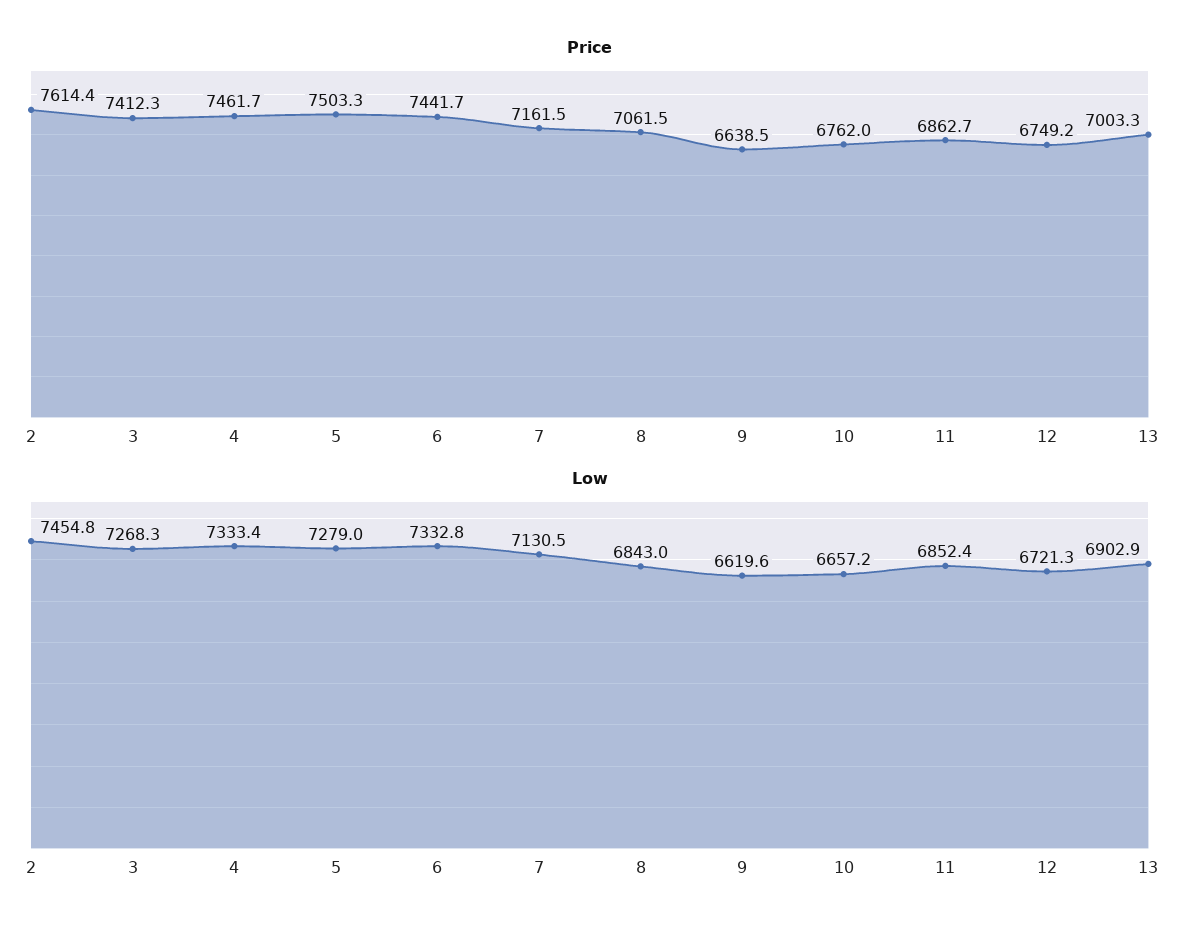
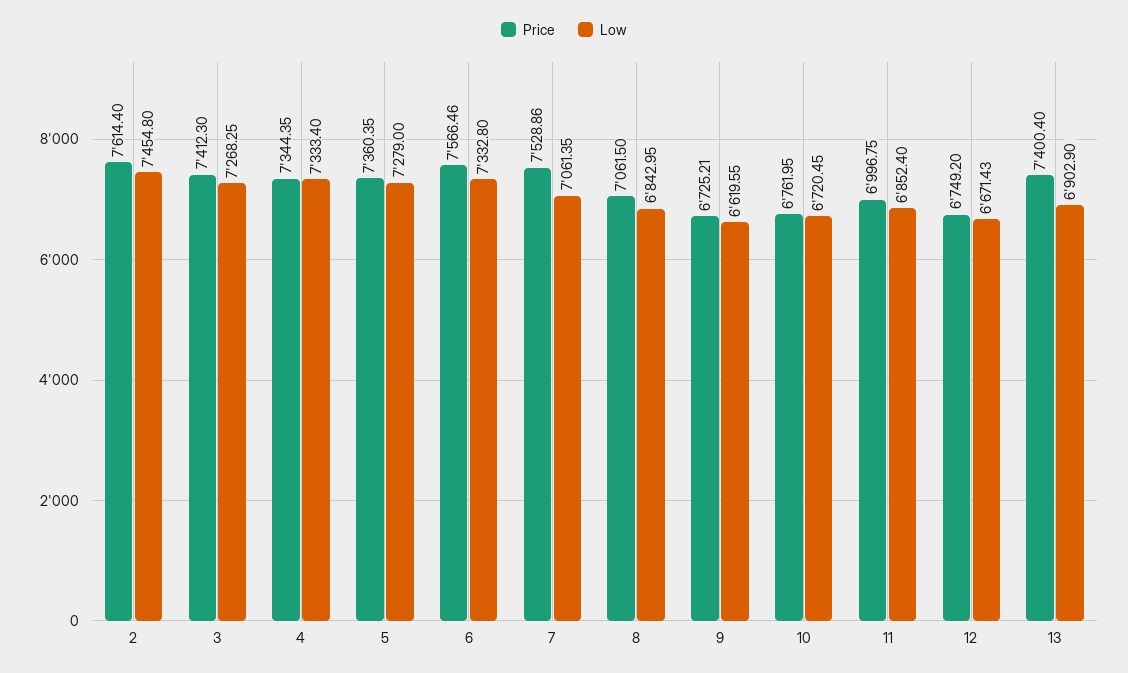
Price, 4: 7461.7 -> 7344.35
Price, 5: 7503.3 -> 7360.35
Price, 6: 7441.7 -> 7566.46
Price, 7: 7161.5 -> 7528.86
Price, 9: 6638.5 -> 6725.21
Price, 11: 6862.7 -> 6996.75
Price, 13: 7003.3 -> 7400.4
Low, 7: 7130.5 -> 7061.35
Low, 10: 6657.2 -> 6720.45
Low, 12: 6721.3 -> 6671.43

